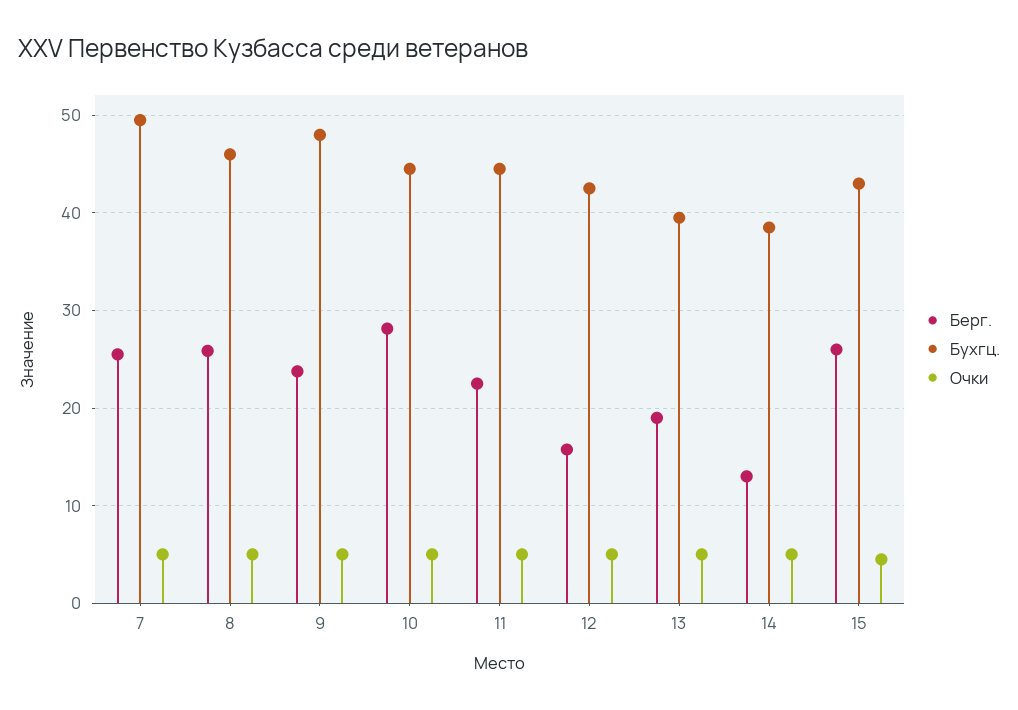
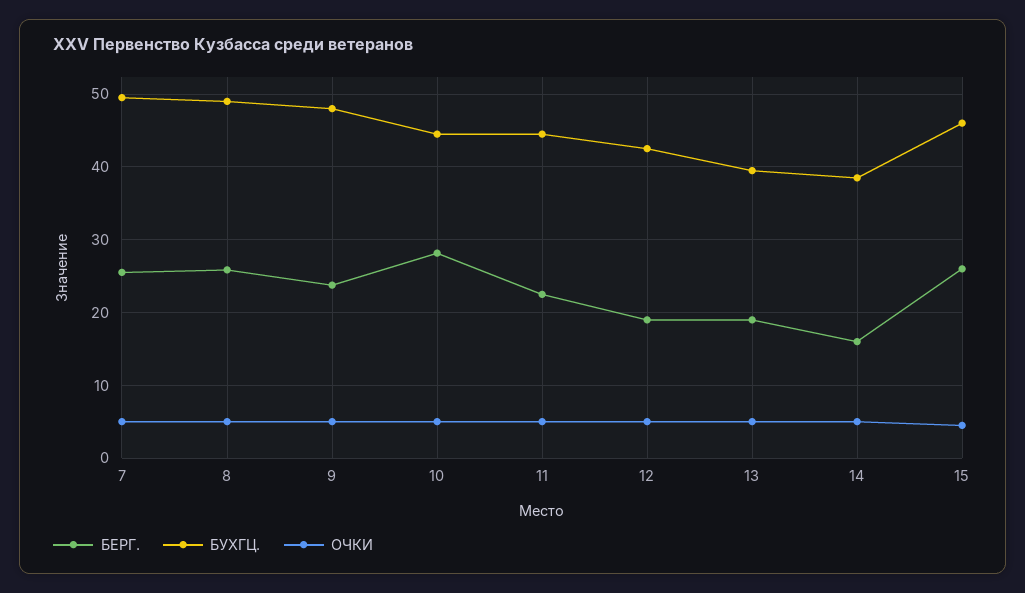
Бухгц., 8: 46 -> 49
Берг., 12: 16 -> 19
Берг., 14: 13 -> 16
Бухгц., 15: 43 -> 46

